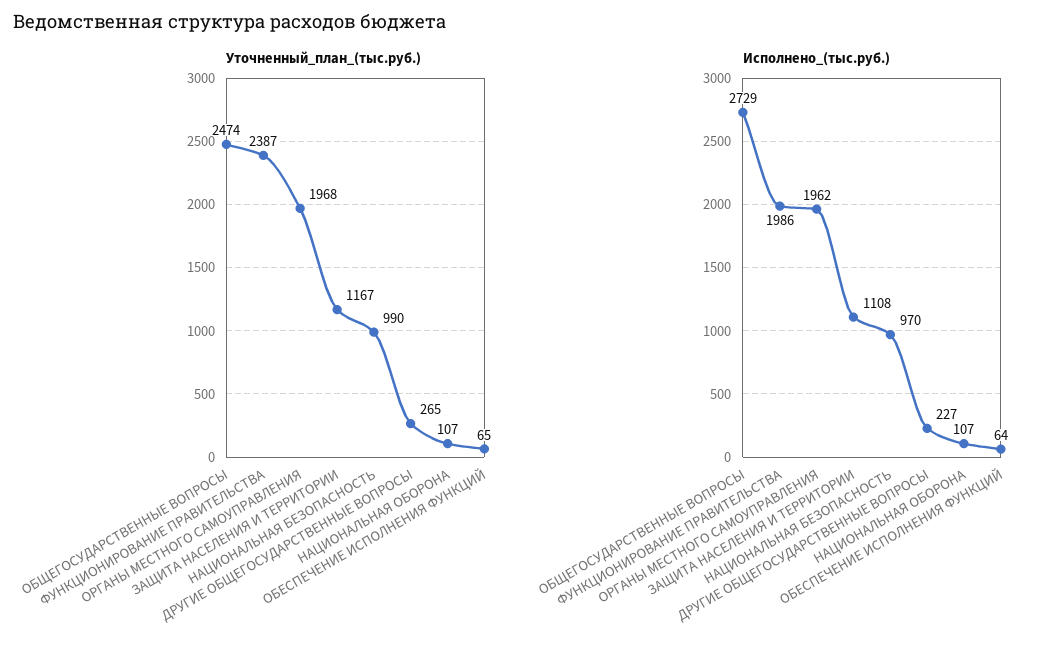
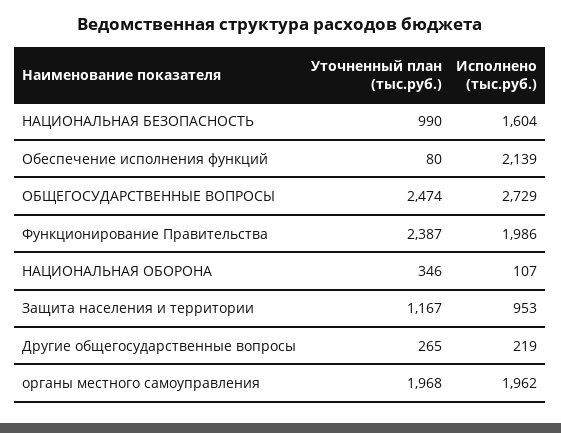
Уточненный_план_(тыс.руб.), НАЦИОНАЛЬНАЯ ОБОРОНА: 107 -> 346
Уточненный_план_(тыс.руб.), ОБЕСПЕЧЕНИЕ ИСПОЛНЕНИЯ ФУНКЦИЙ: 65 -> 80
Исполнено_(тыс.руб.), ЗАЩИТА НАСЕЛЕНИЯ И ТЕРРИТОРИИ: 1108 -> 953
Исполнено_(тыс.руб.), НАЦИОНАЛЬНАЯ БЕЗОПАСНОСТЬ: 970 -> 1604
Исполнено_(тыс.руб.), ДРУГИЕ ОБЩЕГОСУДАРСТВЕННЫЕ ВОПРОСЫ: 227 -> 219
Исполнено_(тыс.руб.), ОБЕСПЕЧЕНИЕ ИСПОЛНЕНИЯ ФУНКЦИЙ: 64 -> 2139

